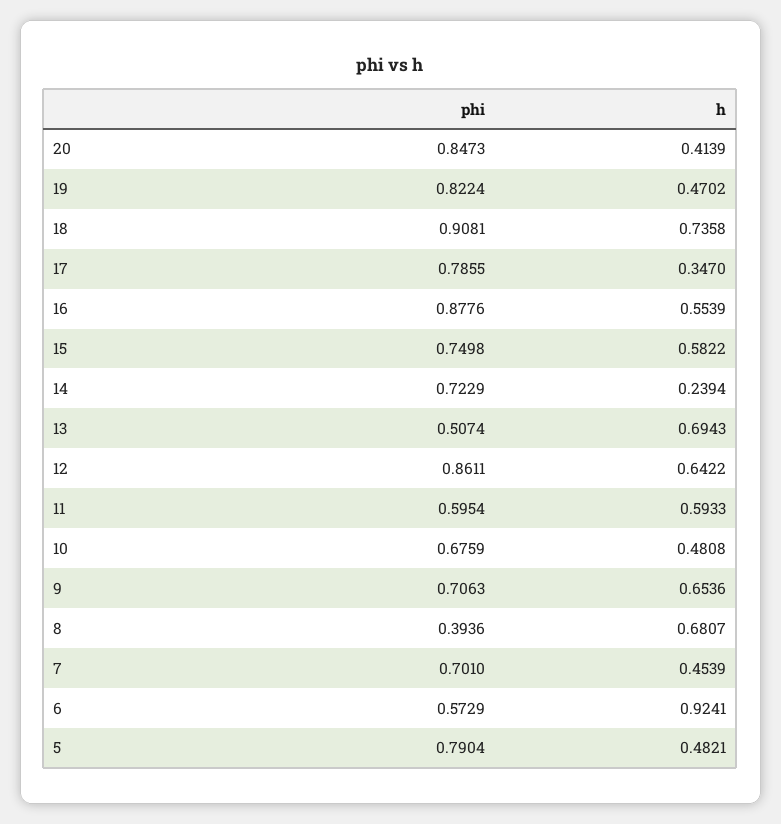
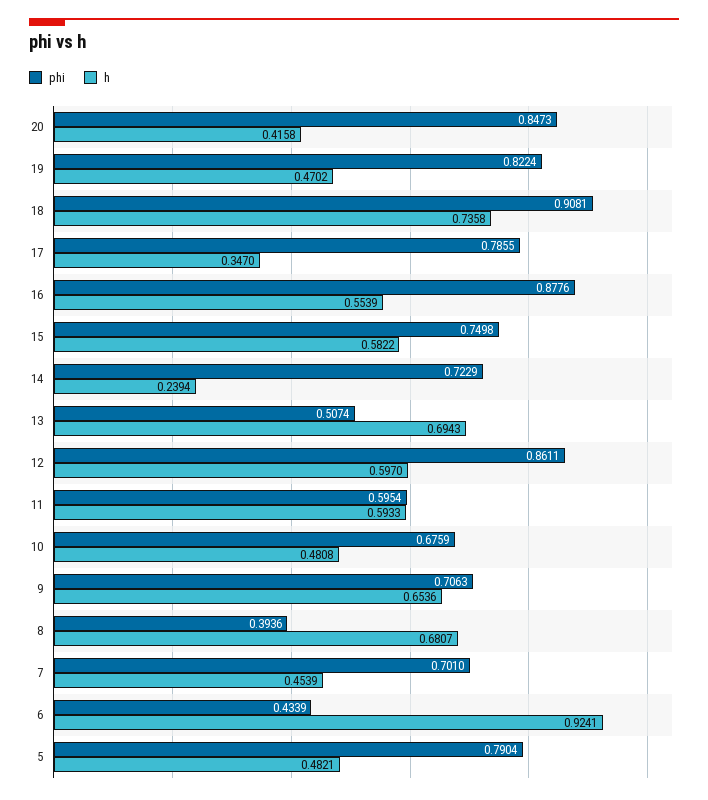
h, 20: 0.4139 -> 0.4158
h, 12: 0.6422 -> 0.597
phi, 6: 0.5729 -> 0.4339

